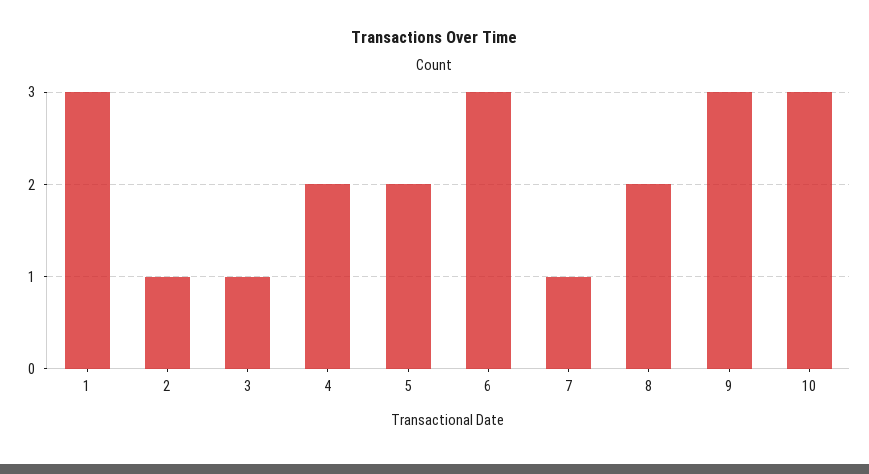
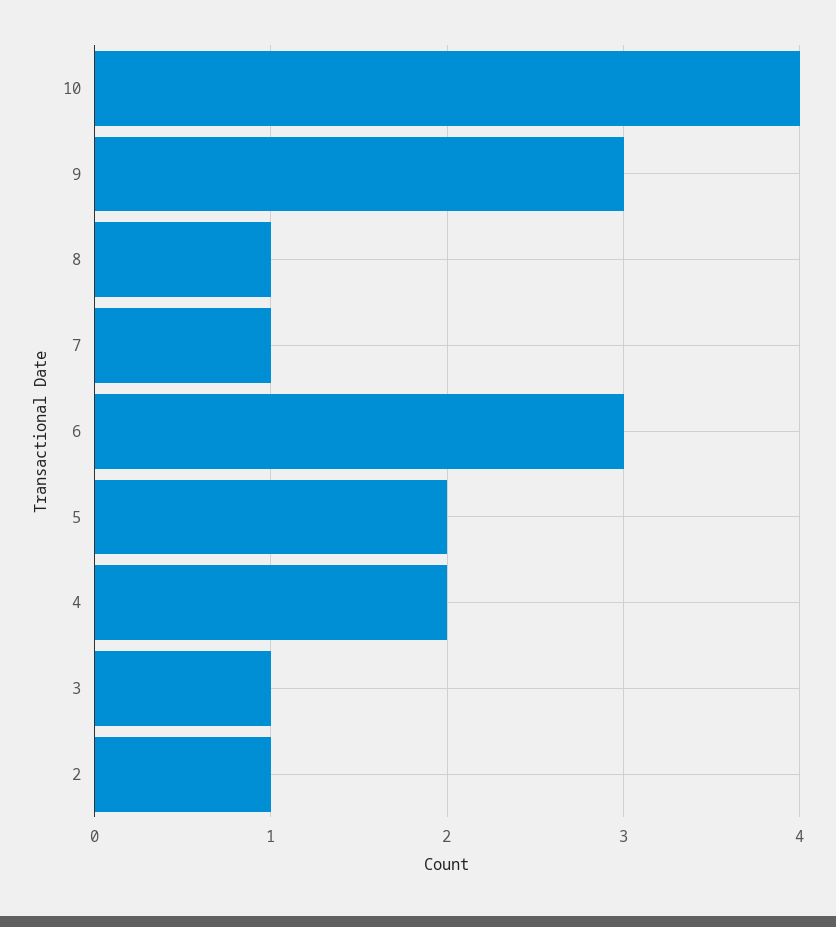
1: 3 -> none
8: 2 -> 1
10: 3 -> 4

